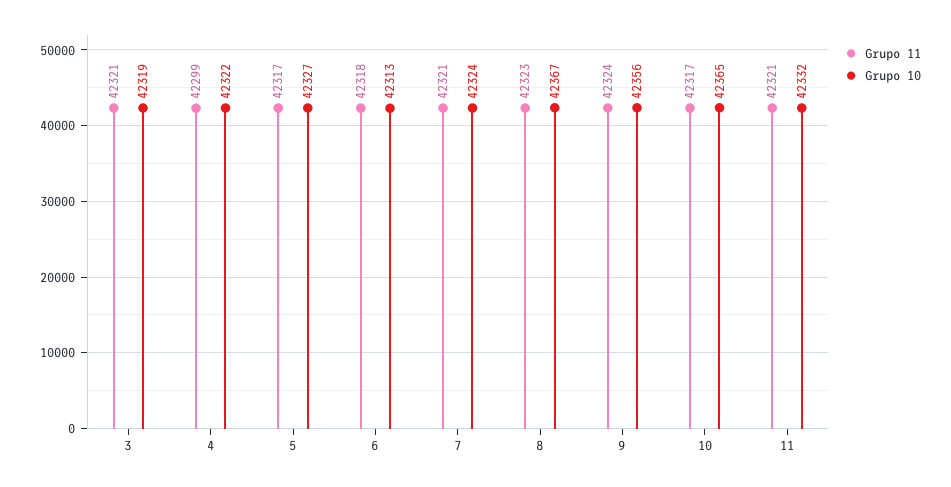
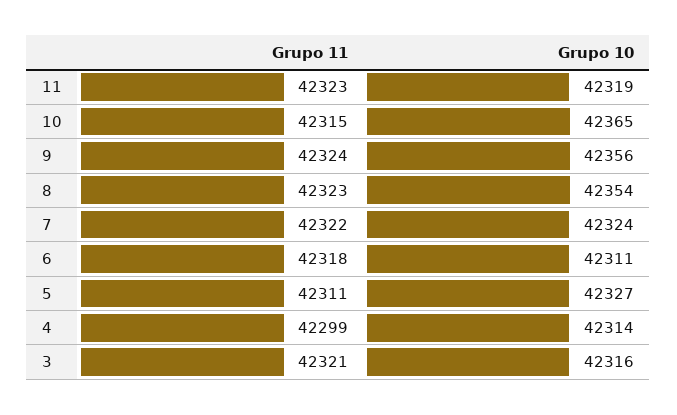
Grupo 10, 3: 42319 -> 42316
Grupo 10, 4: 42322 -> 42314
Grupo 11, 5: 42317 -> 42311
Grupo 10, 6: 42313 -> 42311
Grupo 11, 7: 42321 -> 42322
Grupo 10, 8: 42367 -> 42354
Grupo 11, 10: 42317 -> 42315
Grupo 11, 11: 42321 -> 42323
Grupo 10, 11: 42332 -> 42319

